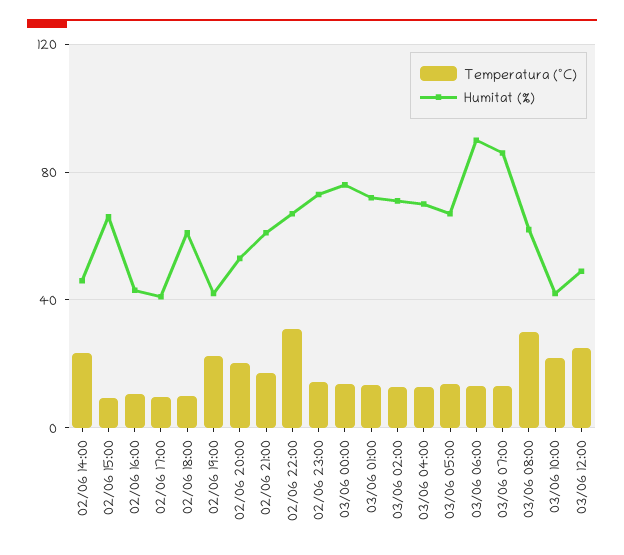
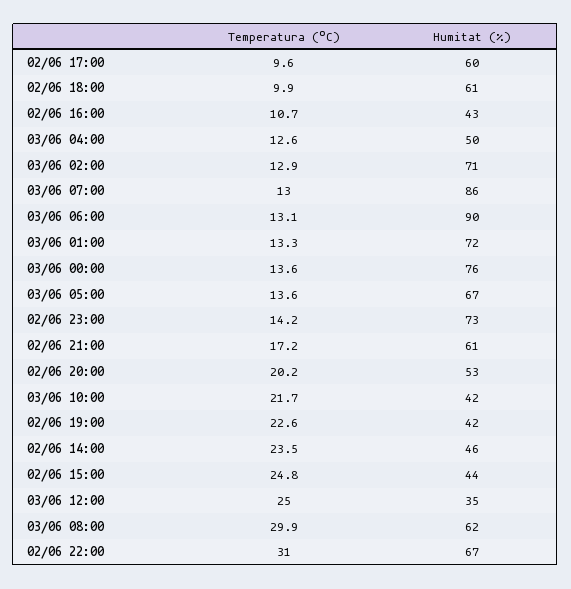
Temperatura (ºC), 02/06 15:00: 10 -> 24.8
Humitat (%), 02/06 15:00: 65 -> 44
Humitat (%), 02/06 17:00: 40 -> 60
Humitat (%), 03/06 04:00: 70 -> 50
Humitat (%), 03/06 12:00: 50 -> 35

